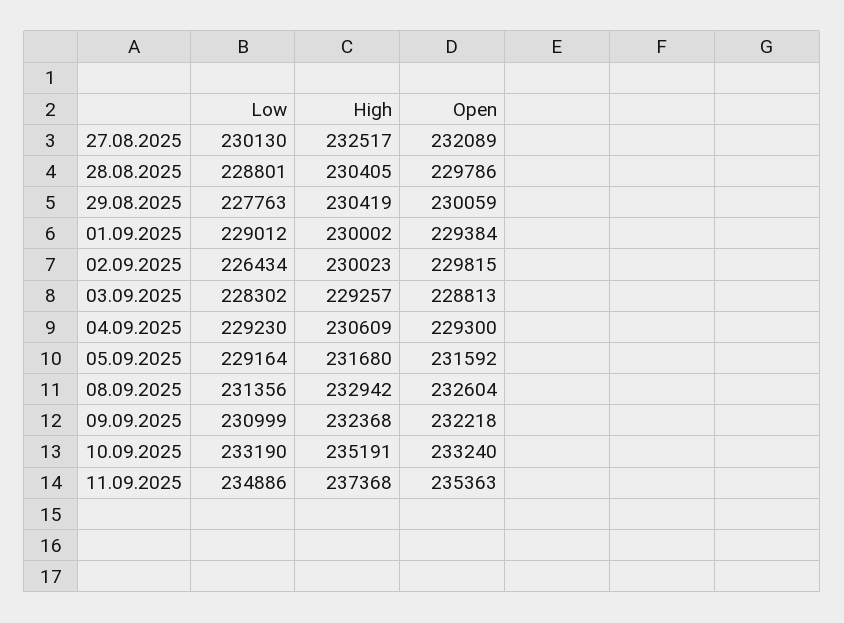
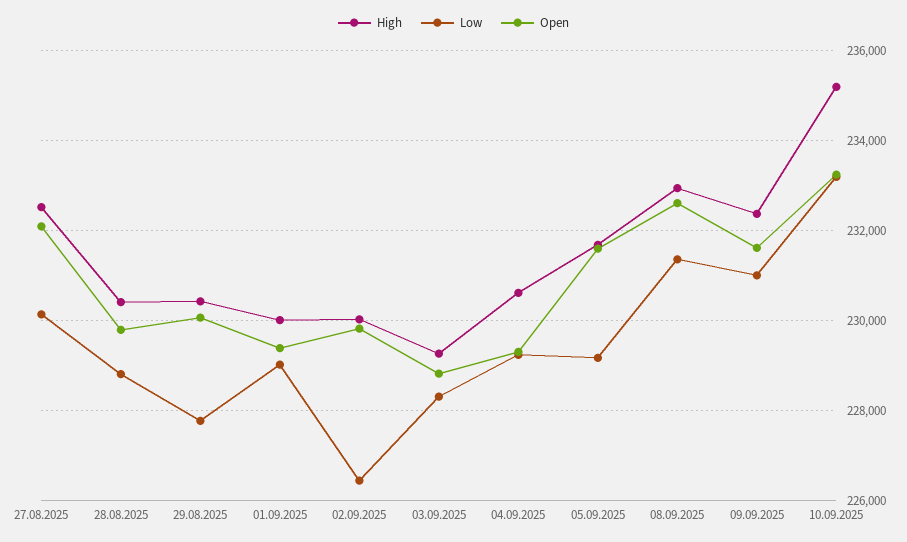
Open, 09.09.2025: 232218 -> 231600
Low, 11.09.2025: 234886 -> none
High, 11.09.2025: 237368 -> none
Open, 11.09.2025: 235363 -> none

